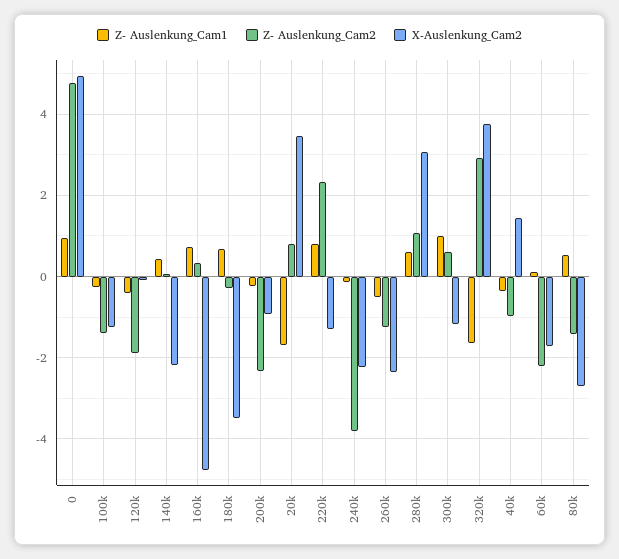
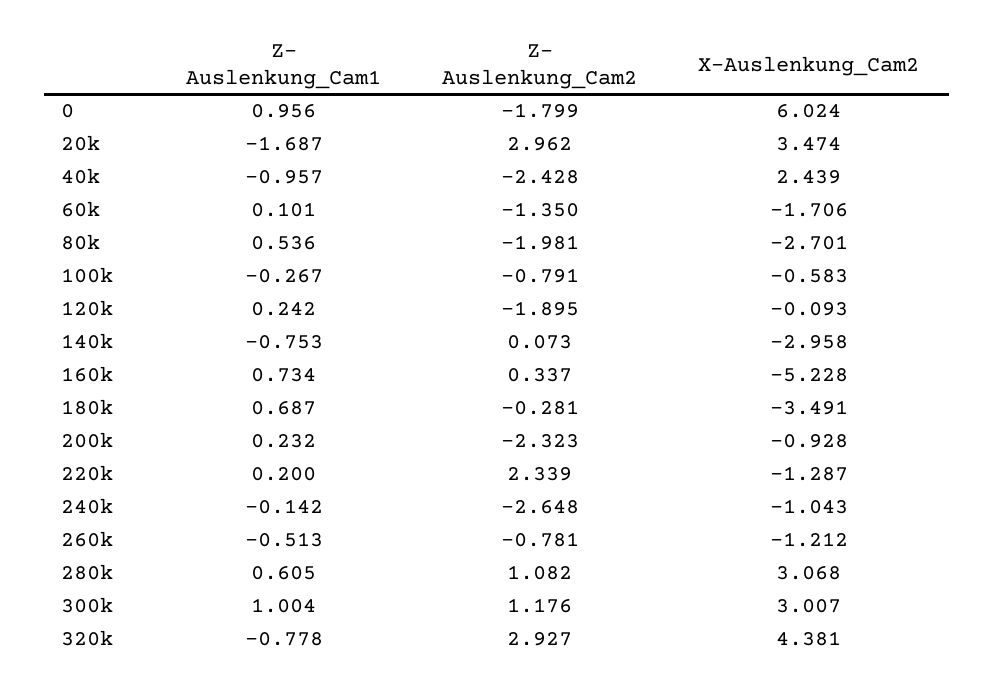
Z- Auslenkung_Cam2, 0: 4.8 -> -1.799
X-Auslenkung_Cam2, 0: 5 -> 6.024
Z- Auslenkung_Cam2, 100k: -1.4 -> -0.791
X-Auslenkung_Cam2, 100k: -1.2 -> -0.583
Z- Auslenkung_Cam1, 120k: -0.4 -> 0.242
Z- Auslenkung_Cam1, 140k: 0.4 -> -0.753
X-Auslenkung_Cam2, 140k: -2.2 -> -2.958
X-Auslenkung_Cam2, 160k: -4.8 -> -5.228
Z- Auslenkung_Cam1, 200k: -0.2 -> 0.232
Z- Auslenkung_Cam2, 20k: 0.8 -> 2.962
Z- Auslenkung_Cam1, 220k: 0.8 -> 0.2
Z- Auslenkung_Cam2, 240k: -3.8 -> -2.648
X-Auslenkung_Cam2, 240k: -2.2 -> -1.043
Z- Auslenkung_Cam2, 260k: -1.2 -> -0.781
X-Auslenkung_Cam2, 260k: -2.4 -> -1.212
Z- Auslenkung_Cam2, 300k: 0.6 -> 1.176
X-Auslenkung_Cam2, 300k: -1.2 -> 3.007
Z- Auslenkung_Cam1, 320k: -1.6 -> -0.778
X-Auslenkung_Cam2, 320k: 3.8 -> 4.381
Z- Auslenkung_Cam1, 40k: -0.4 -> -0.957
Z- Auslenkung_Cam2, 40k: -1 -> -2.428
X-Auslenkung_Cam2, 40k: 1.4 -> 2.439
Z- Auslenkung_Cam2, 60k: -2.2 -> -1.35
Z- Auslenkung_Cam2, 80k: -1.4 -> -1.981

